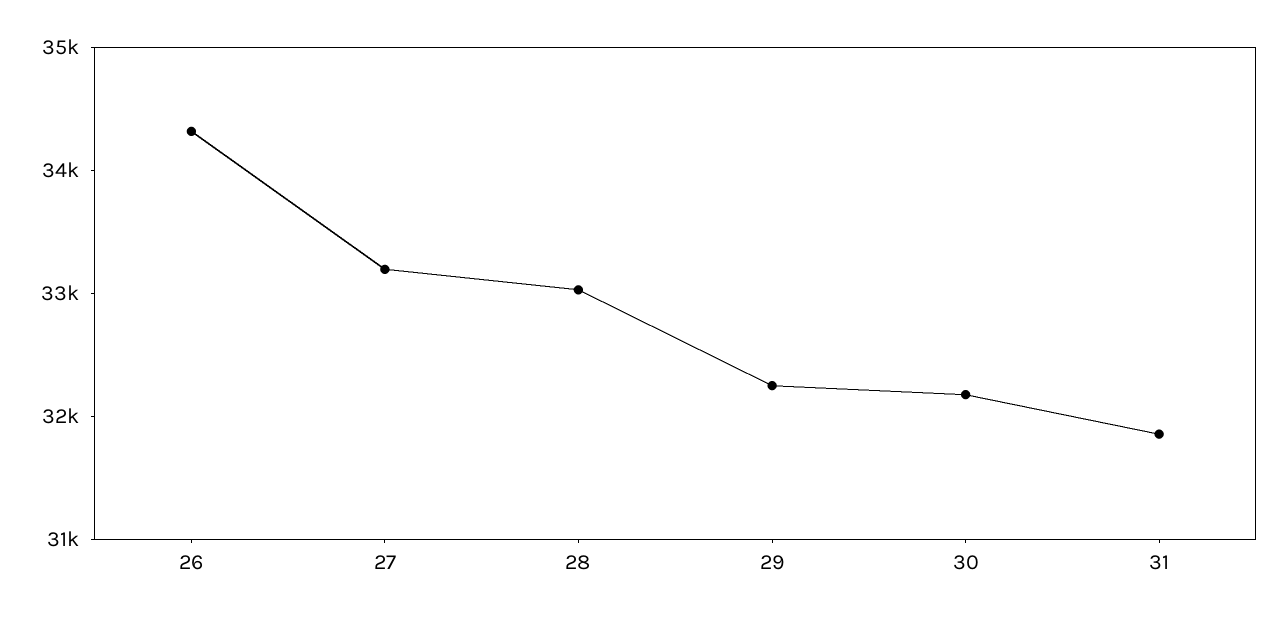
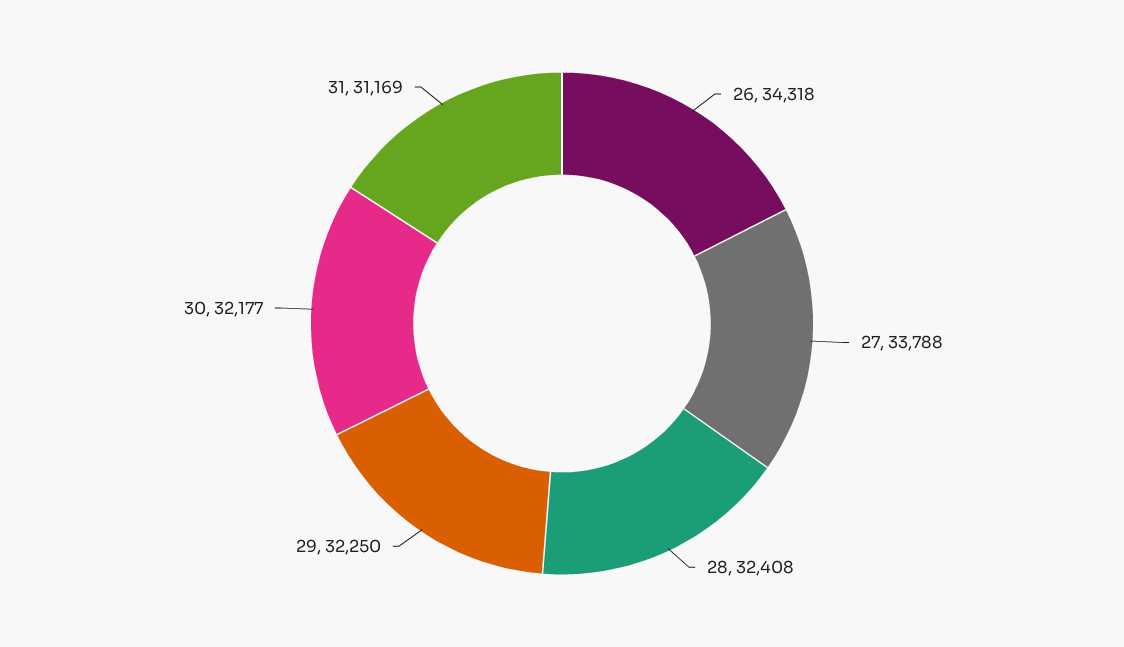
27: 33200 -> 33788
28: 33000 -> 32408
31: 31800 -> 31169

